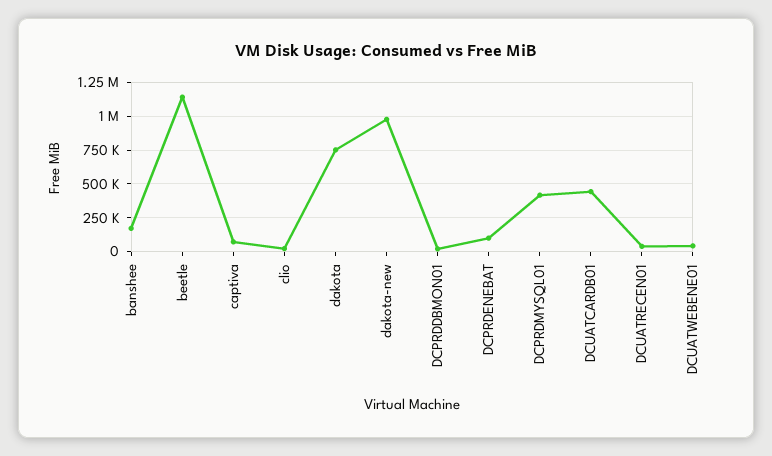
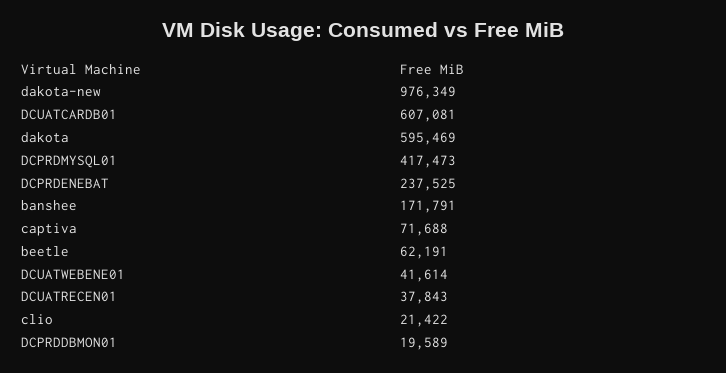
beetle: 1150000 -> 62191
dakota: 750000 -> 595469
DCPRDENEBAT: 100000 -> 237525
DCUATCARDB01: 450000 -> 607081

